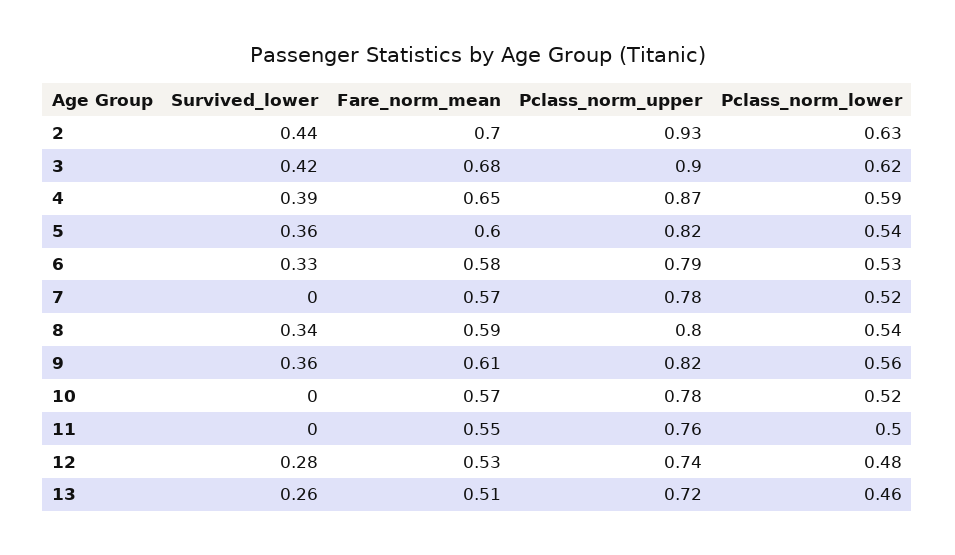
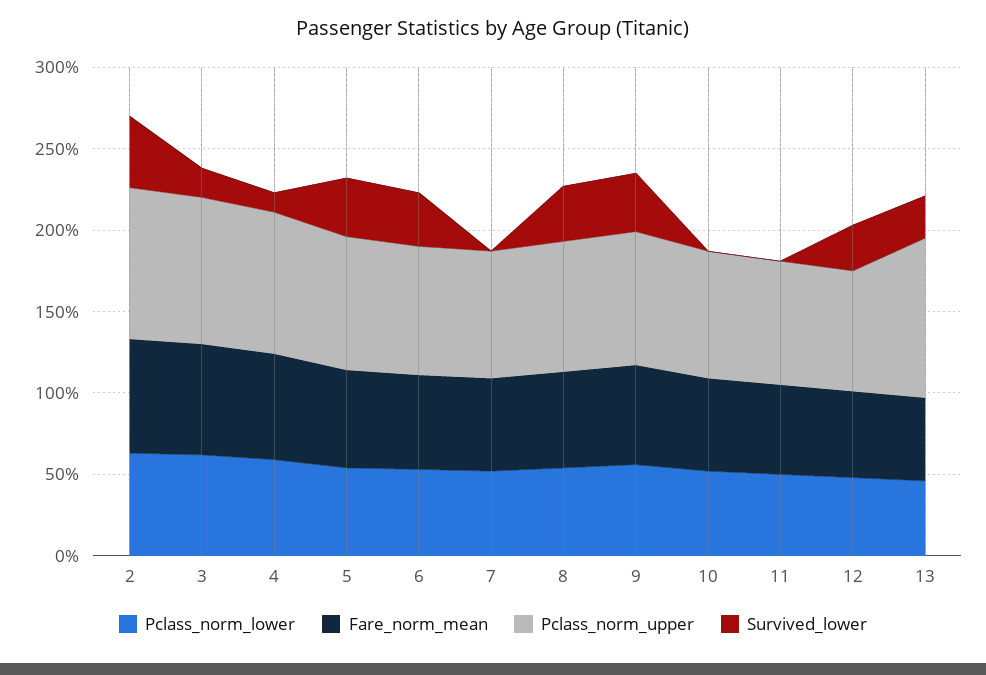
Survived_lower, 3: 0.42 -> 0.2
Survived_lower, 4: 0.39 -> 0.1
Pclass_norm_upper, 13: 0.72 -> 1

